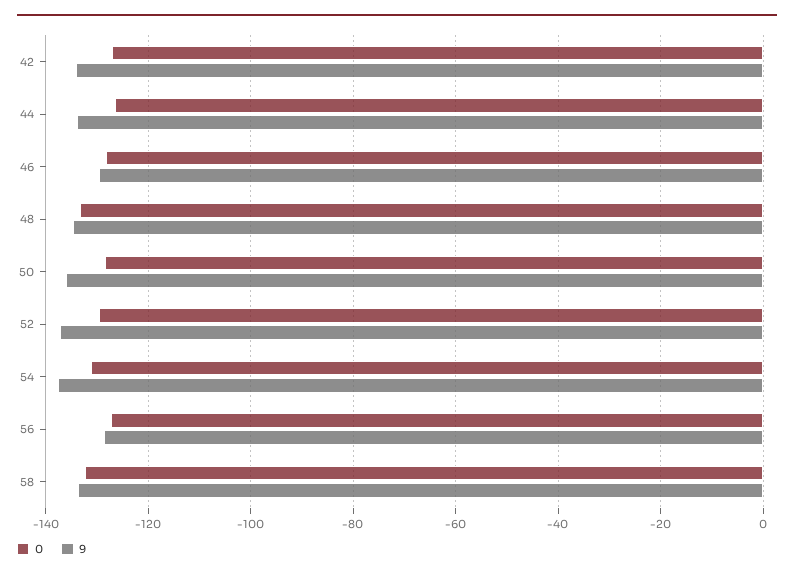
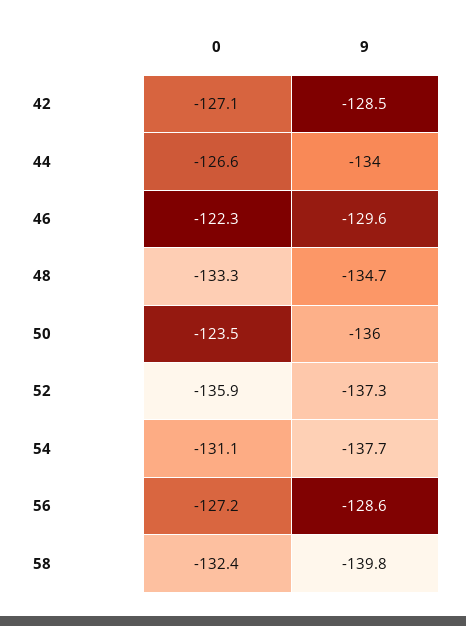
9, 42: -134 -> -128.5
0, 46: -128 -> -122.3
0, 50: -128 -> -123.5
0, 52: -130 -> -135.9
9, 58: -134 -> -139.8

